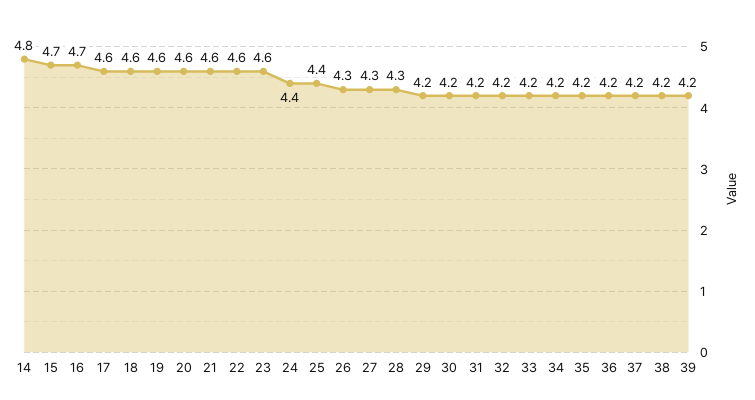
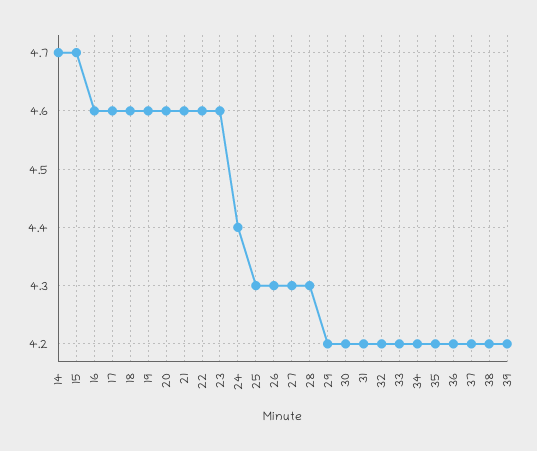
14: 4.8 -> 4.7
16: 4.7 -> 4.6
25: 4.4 -> 4.3

